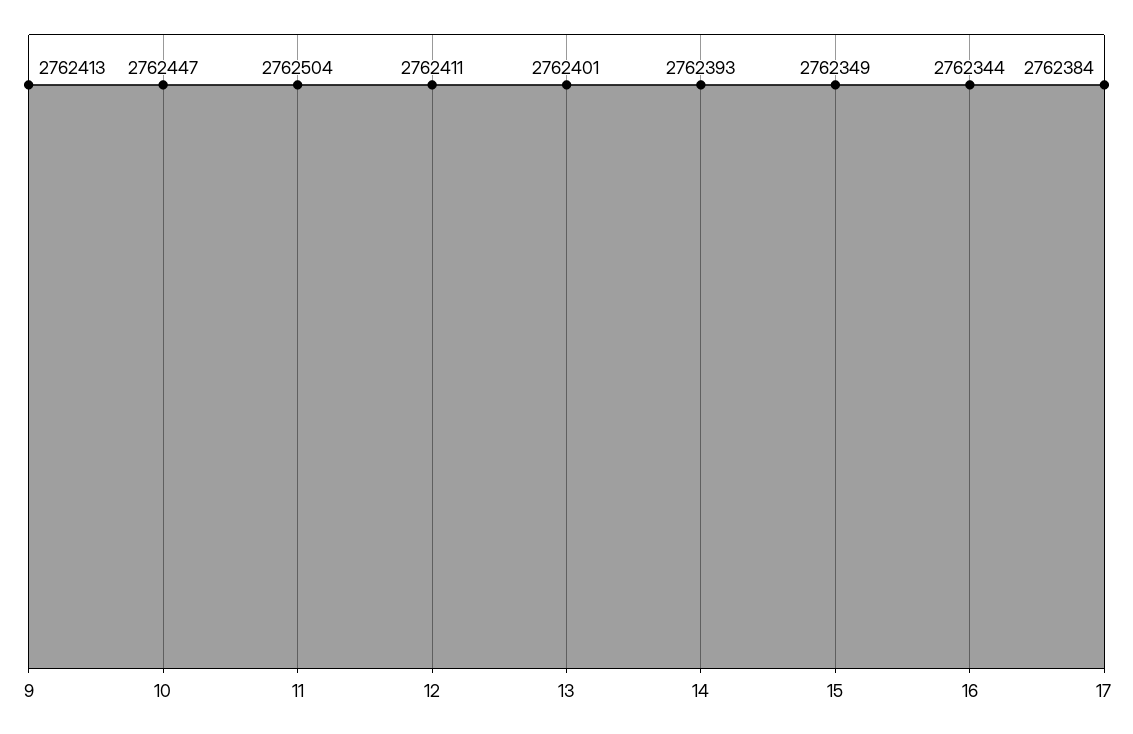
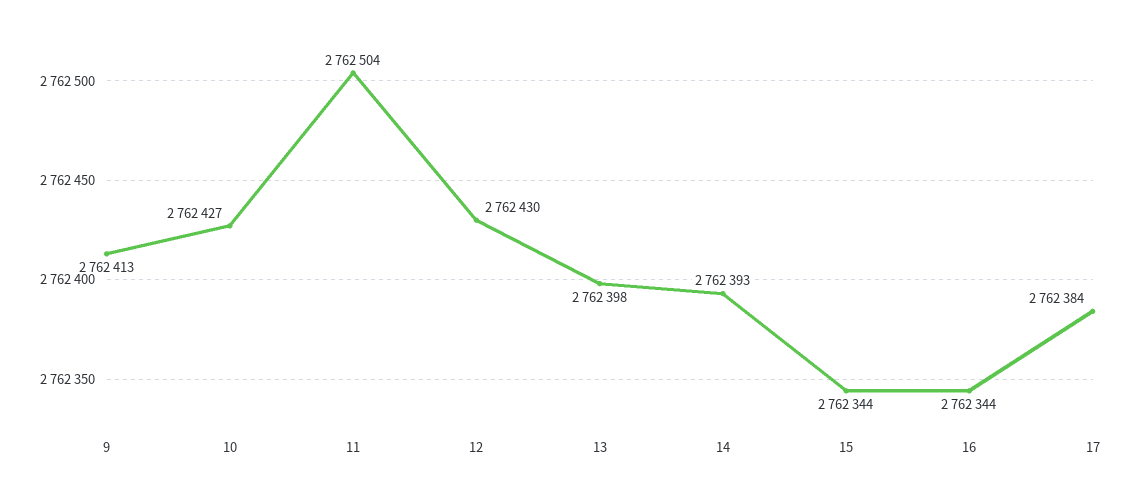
10: 2762447 -> 2762427
12: 2762411 -> 2762430
13: 2762401 -> 2762398
15: 2762349 -> 2762344

